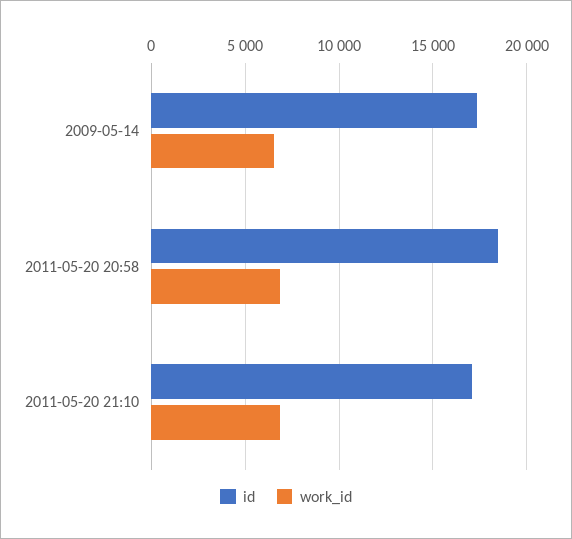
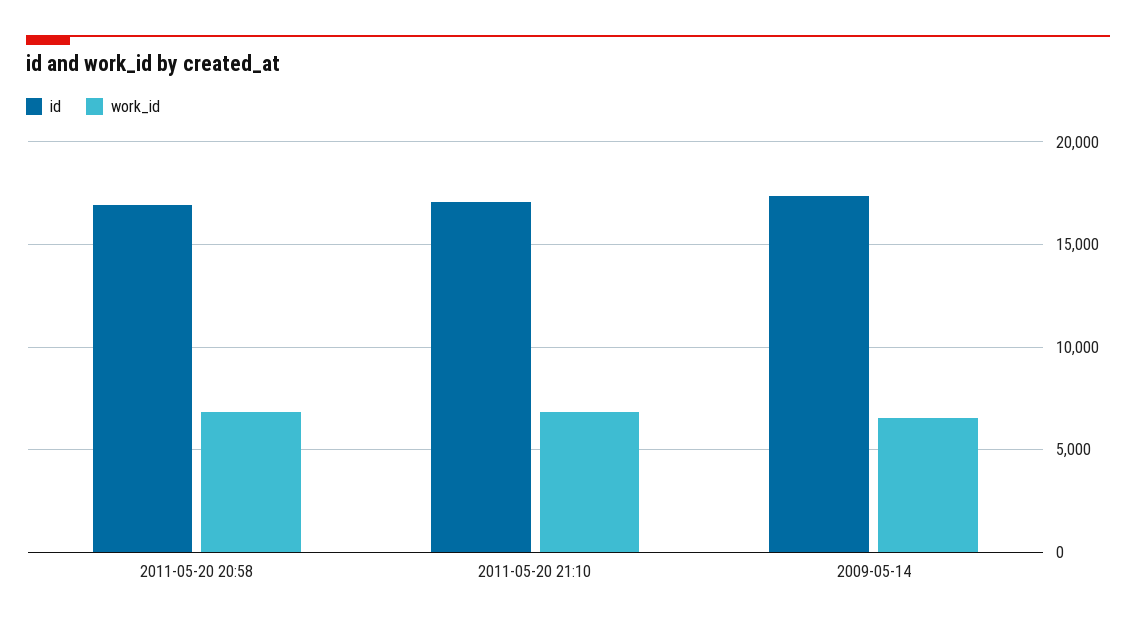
id, 2011-05-20 20:58: 18500 -> 17000

